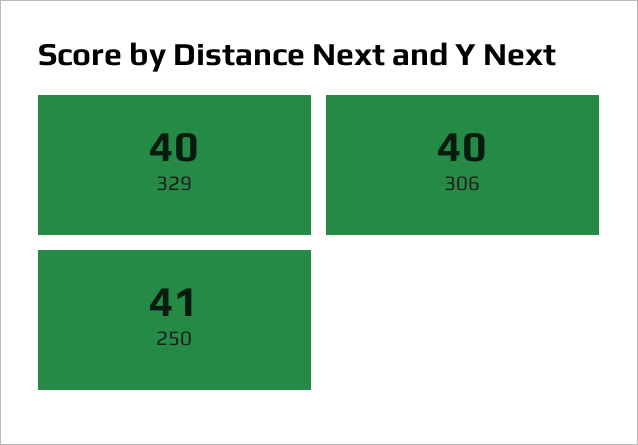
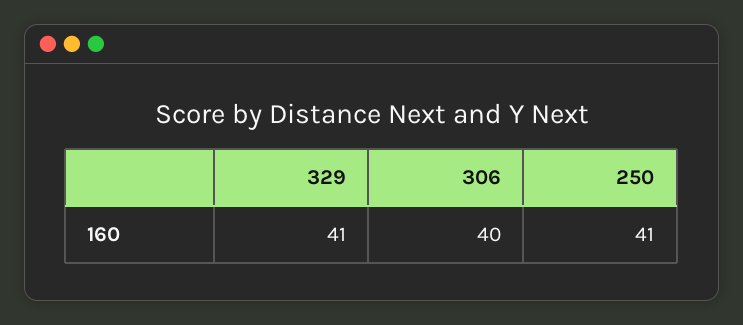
329: 40 -> 41

